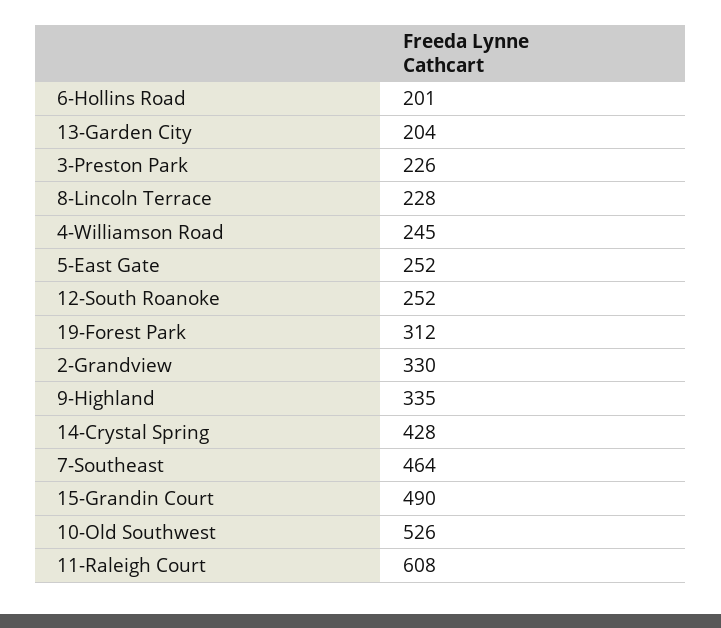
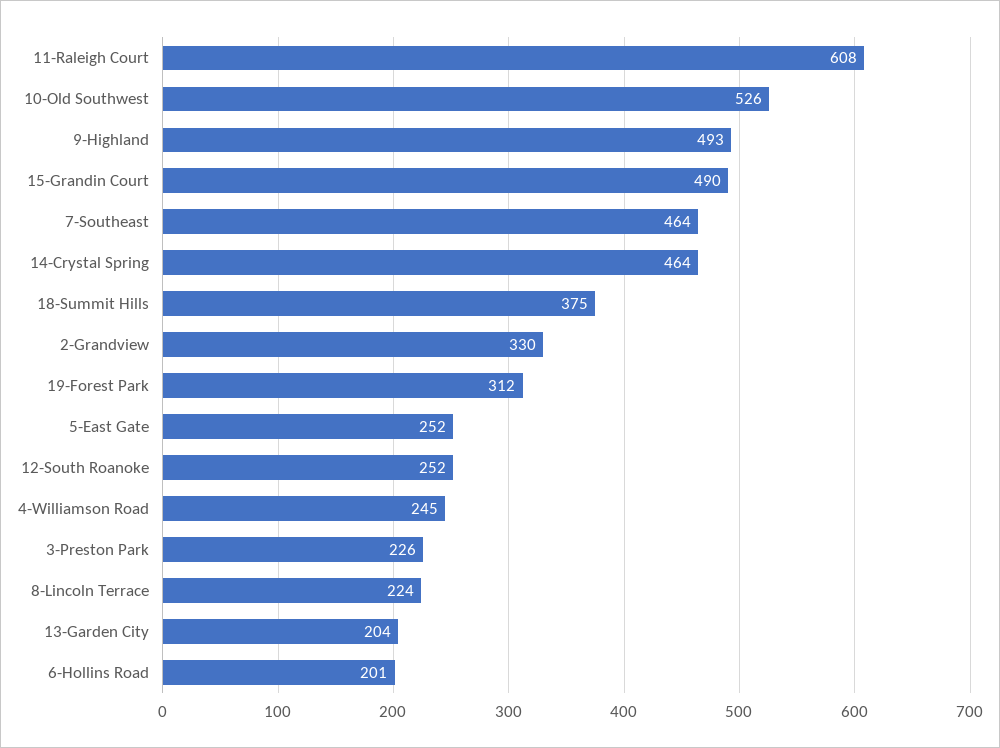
8-Lincoln Terrace: 228 -> 224
9-Highland: 335 -> 493
14-Crystal Spring: 428 -> 464
18-Summit Hills: none -> 375

